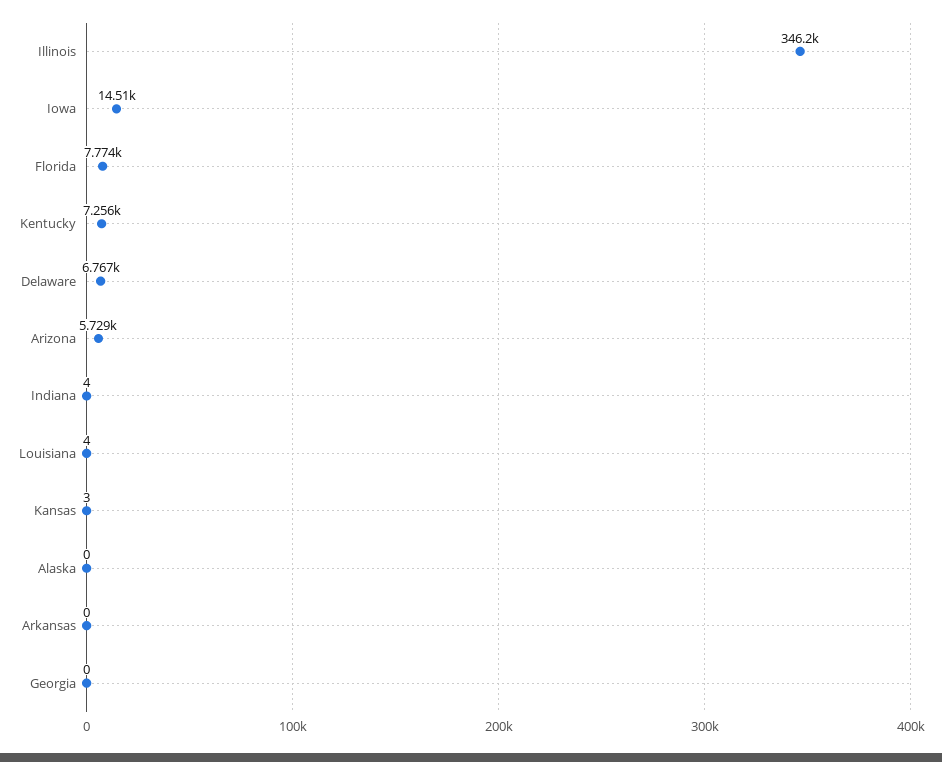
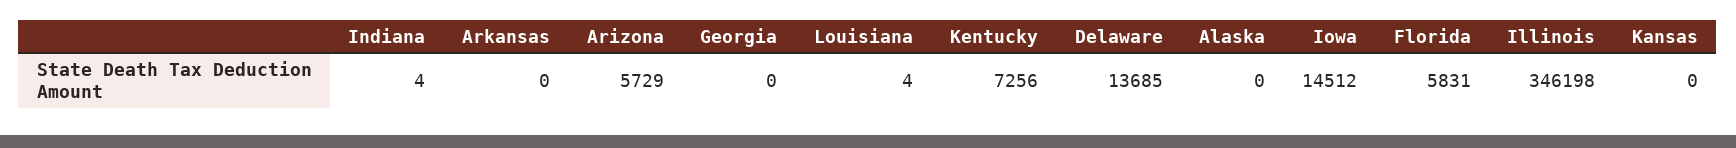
Florida: 7774 -> 5831
Delaware: 6767 -> 13685
Kansas: 3 -> 0

